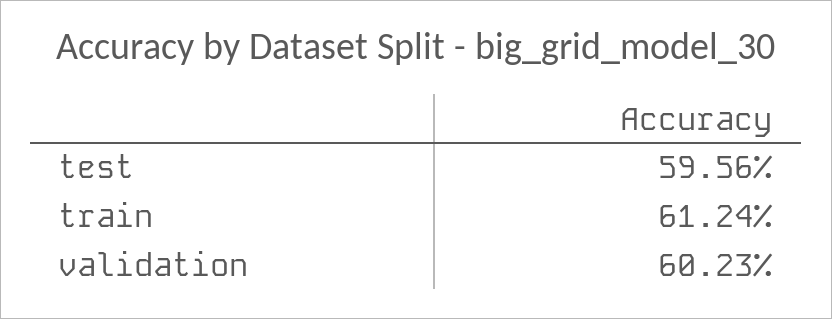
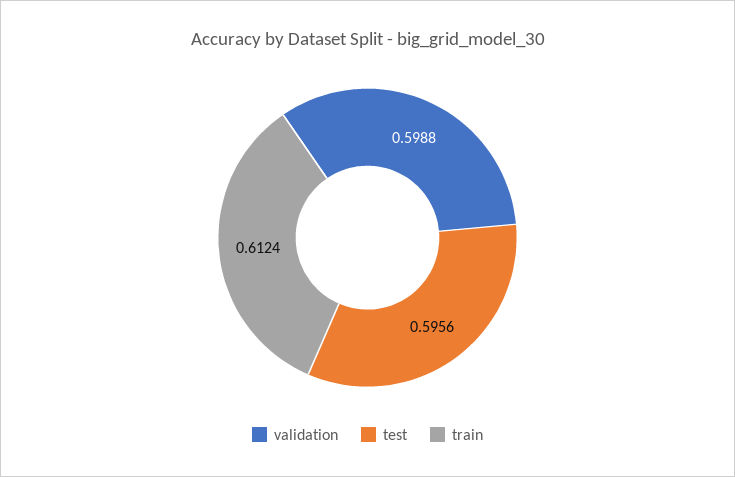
validation: 0.6023 -> 0.5988

